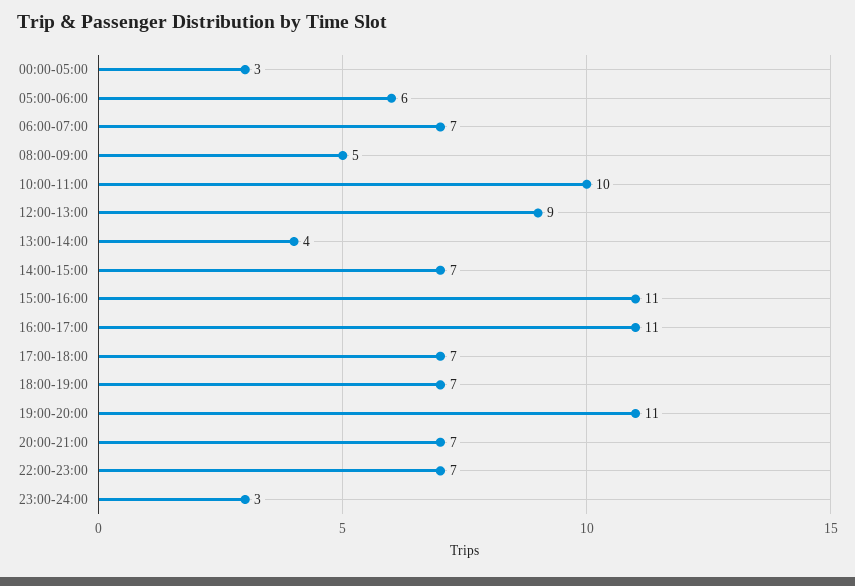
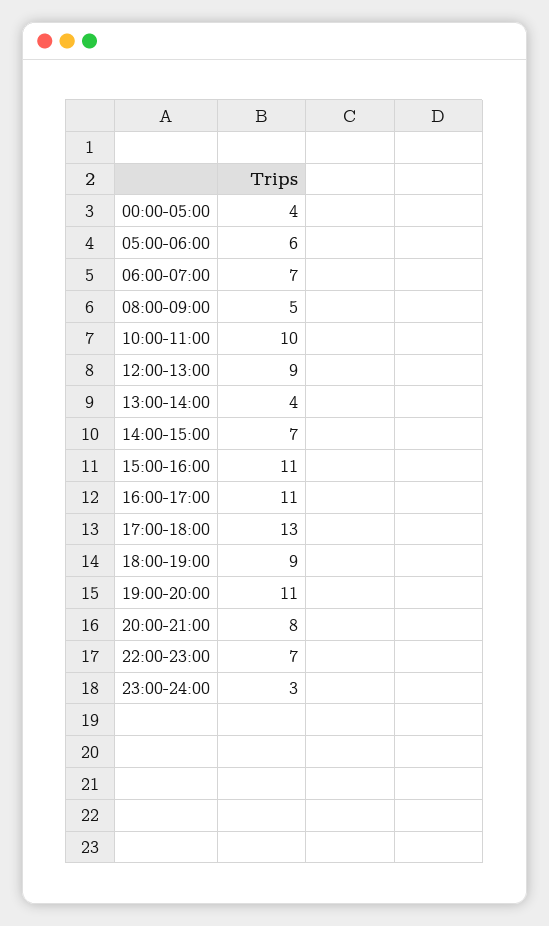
00:00-05:00: 3 -> 4
17:00-18:00: 7 -> 13
18:00-19:00: 7 -> 9
20:00-21:00: 7 -> 8

